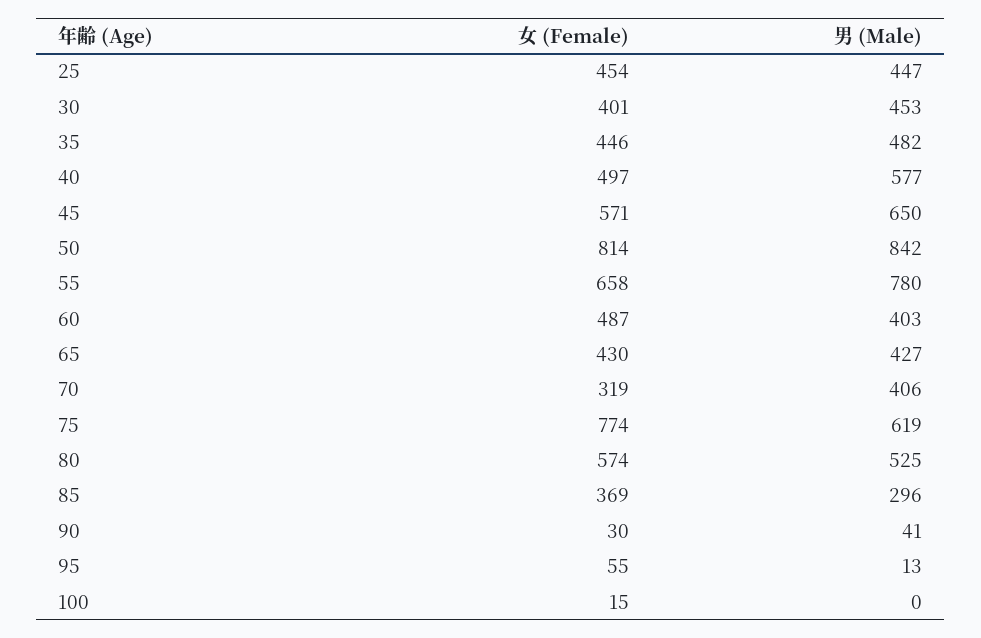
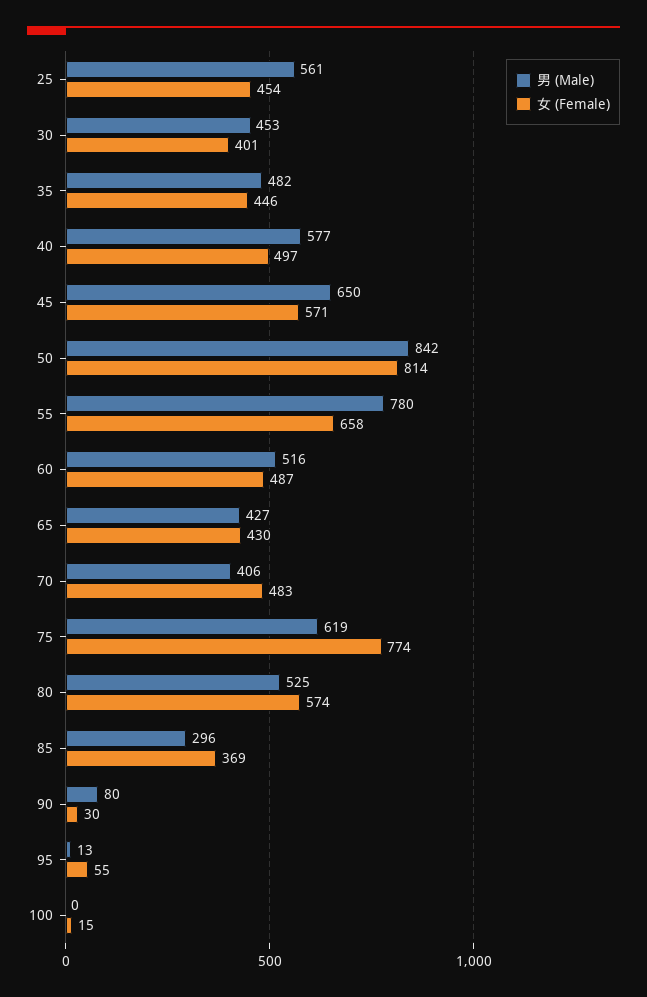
男 (Male), 25: 447 -> 561
男 (Male), 60: 403 -> 516
女 (Female), 70: 319 -> 483
男 (Male), 90: 41 -> 80

